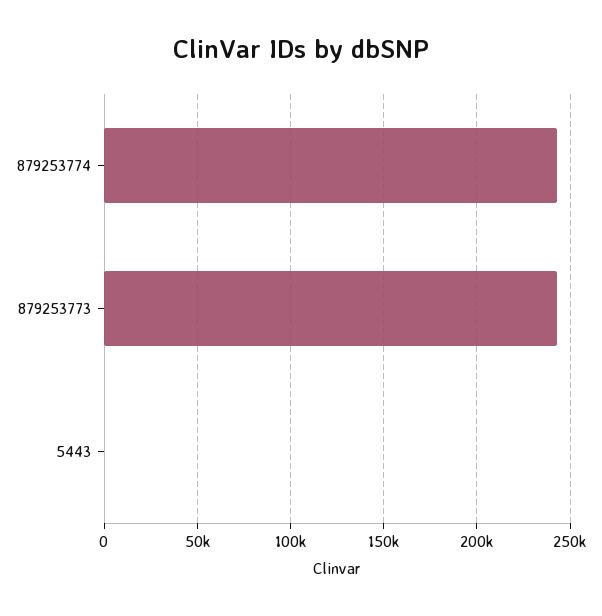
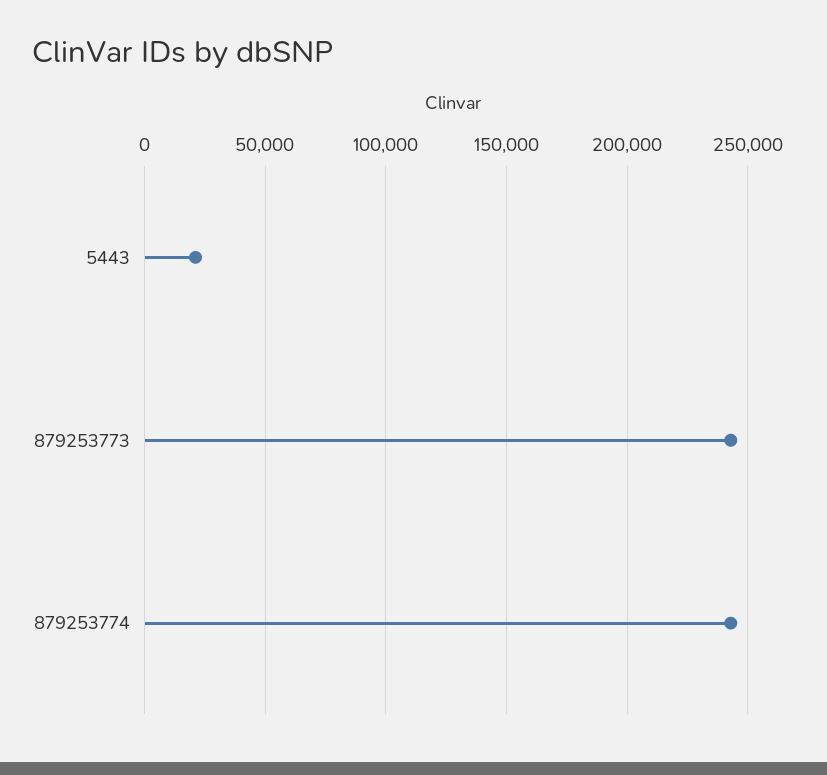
5443: 0 -> 20000

